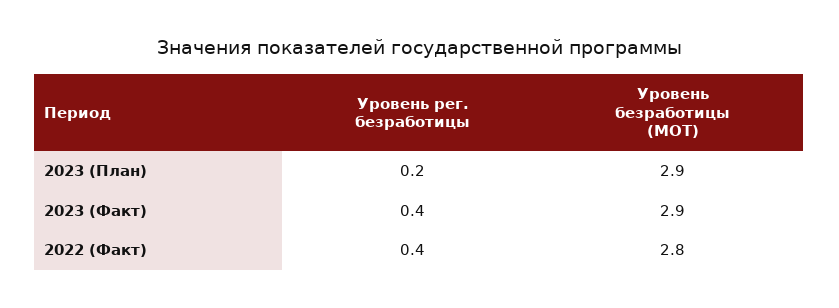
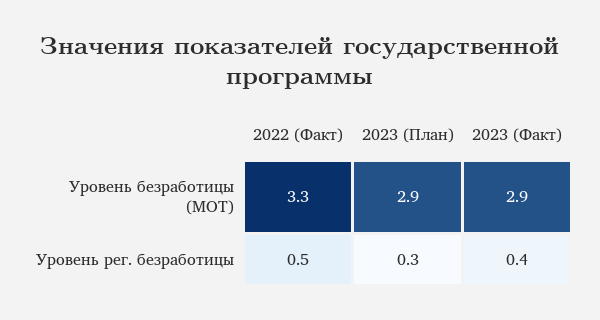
Уровень рег. безработицы, 2023 (План): 0.2 -> 0.3
Уровень рег. безработицы, 2022 (Факт): 0.4 -> 0.5
Уровень безработицы (МОТ), 2022 (Факт): 2.8 -> 3.3

